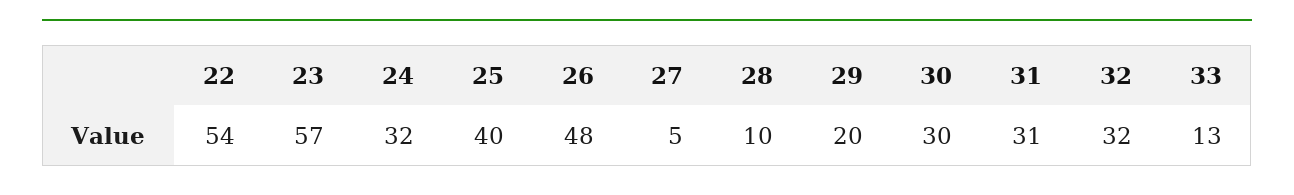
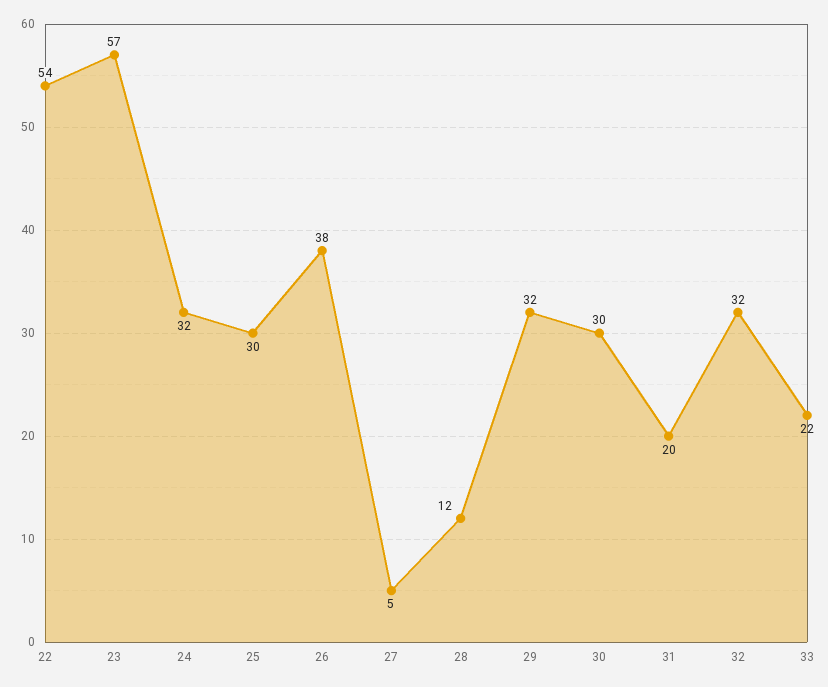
25: 40 -> 30
26: 48 -> 38
28: 10 -> 12
29: 20 -> 32
31: 31 -> 20
33: 13 -> 22

